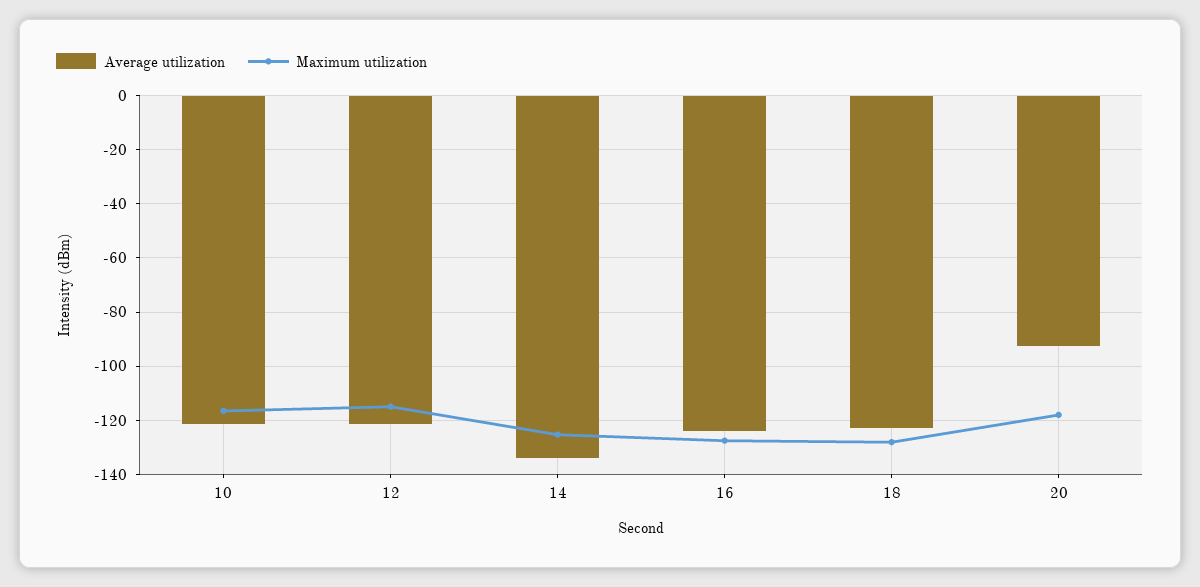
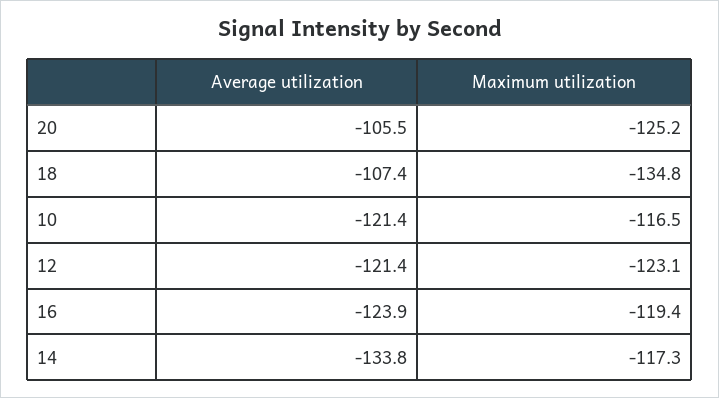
Maximum utilization, 12: -115 -> -123.1
Maximum utilization, 14: -125 -> -117.3
Maximum utilization, 16: -127.5 -> -119.4
Average utilization, 18: -122.5 -> -107.4
Maximum utilization, 18: -127.5 -> -134.8
Average utilization, 20: -92.5 -> -105.5
Maximum utilization, 20: -117.5 -> -125.2

